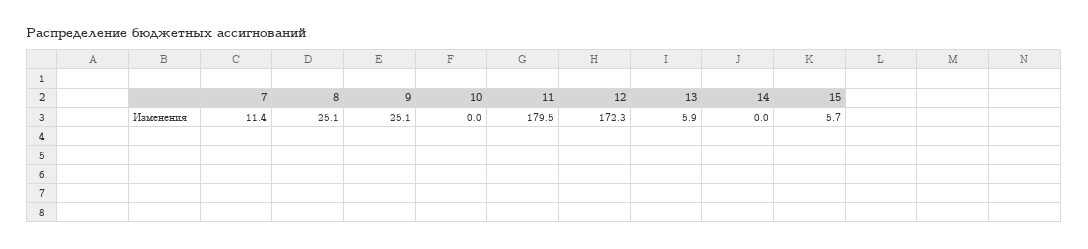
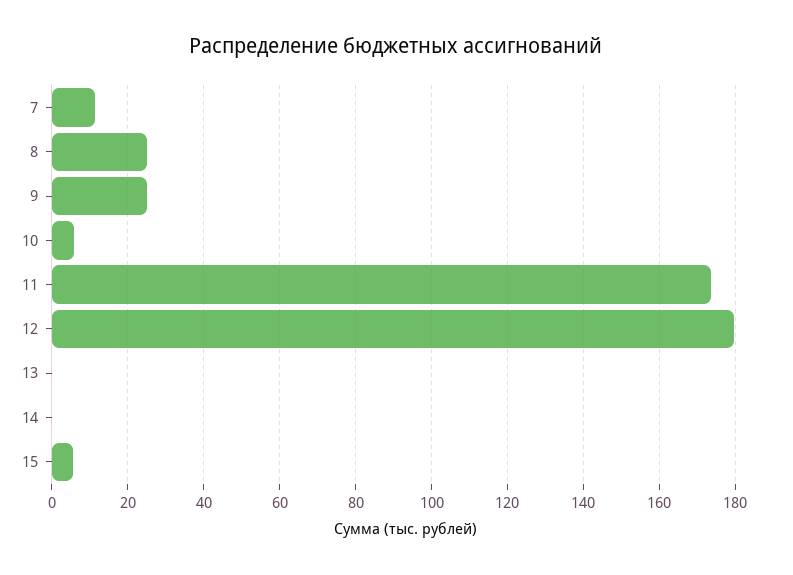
10: 0 -> 6
11: 179.5 -> 174
12: 172.3 -> 180
13: 5.9 -> 0

